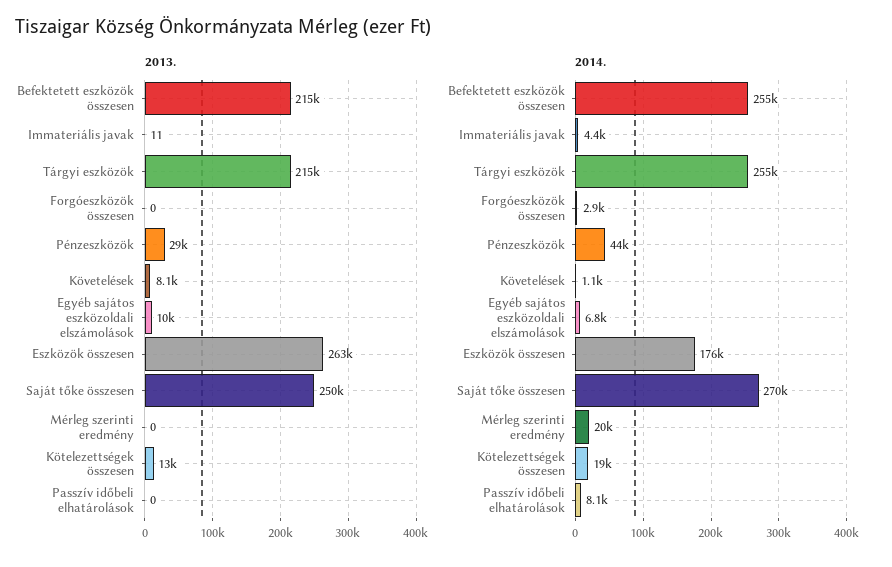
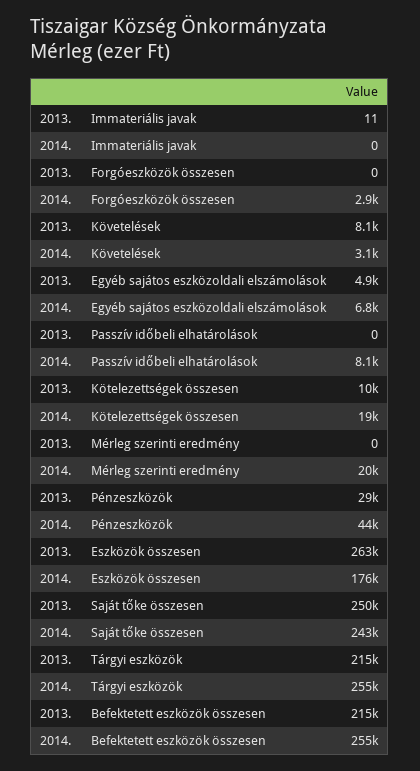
2013., Egyéb sajátos eszközoldali elszámolások: 10000 -> 4900
2013., Kötelezettségek összesen: 13000 -> 10000
2014., Immateriális javak: 4400 -> 0
2014., Követelések: 1100 -> 3100
2014., Saját tőke összesen: 270000 -> 243000

